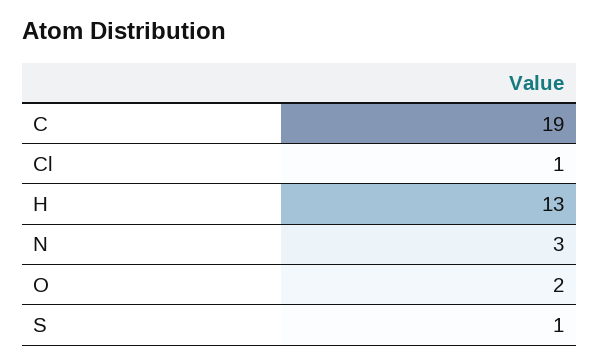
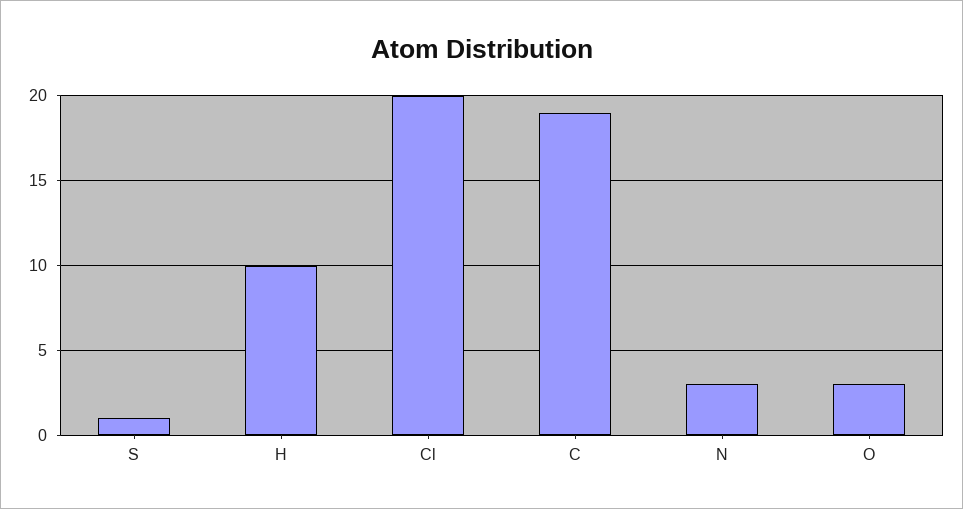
Cl: 1 -> 20
H: 13 -> 10
O: 2 -> 3

